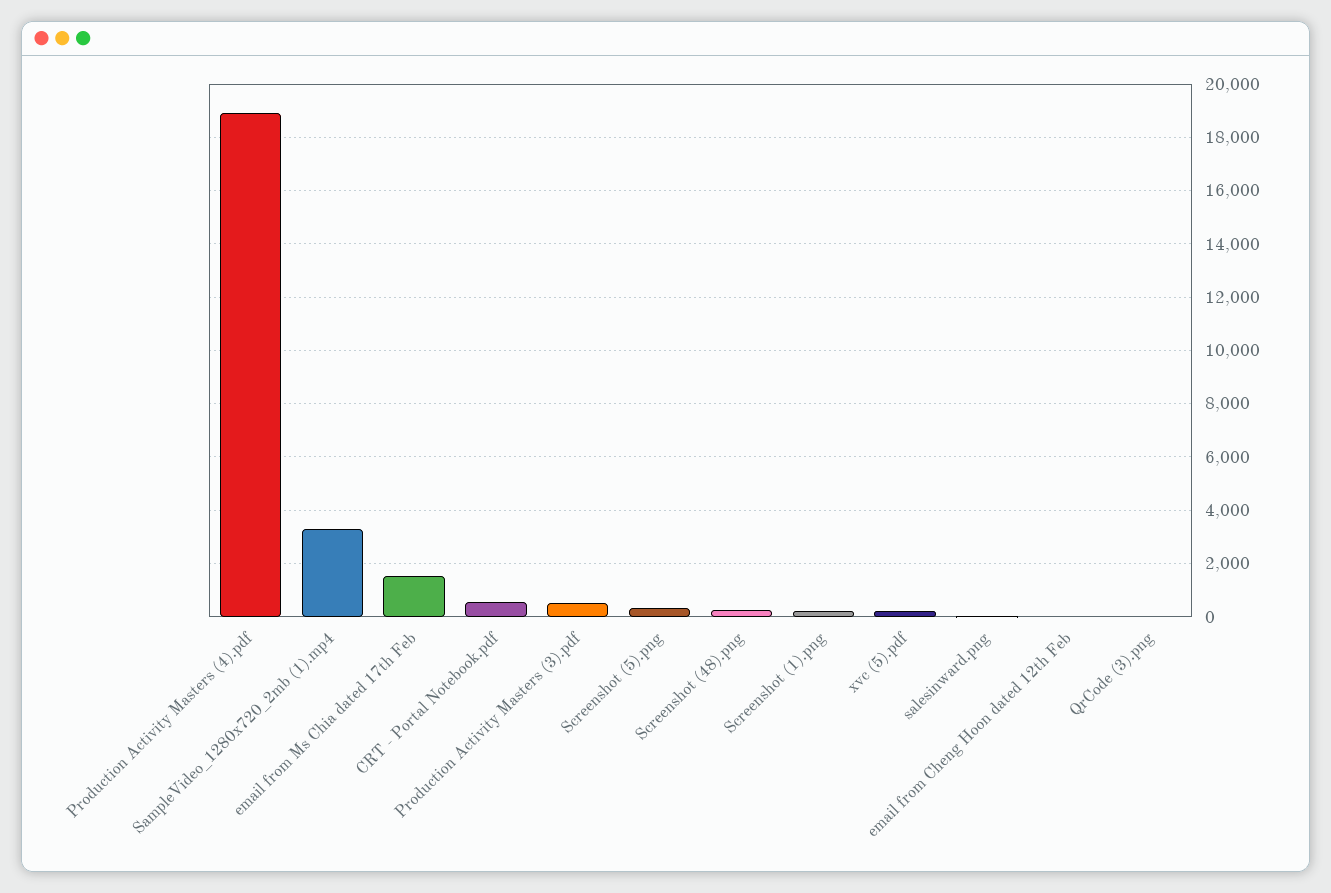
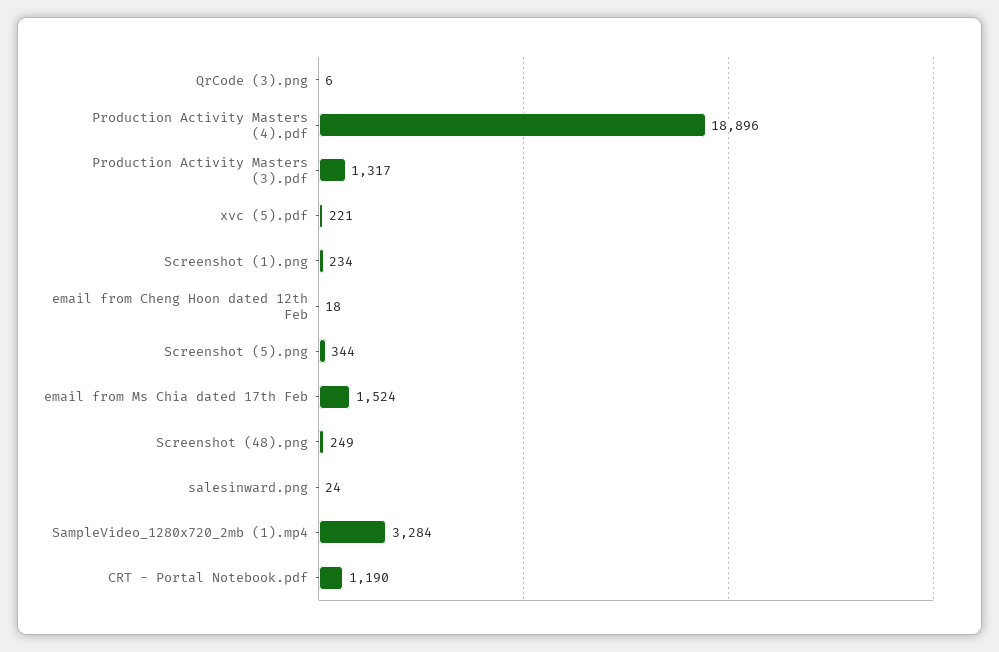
CRT - Portal Notebook.pdf: 500 -> 1190
Production Activity Masters (3).pdf: 500 -> 1317

